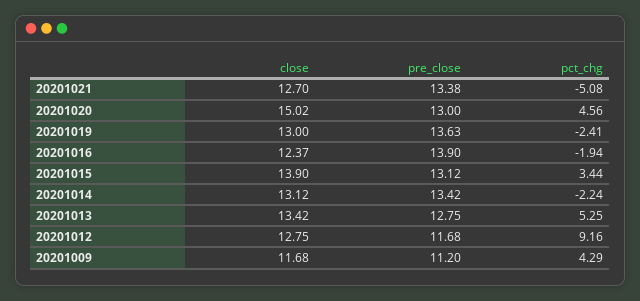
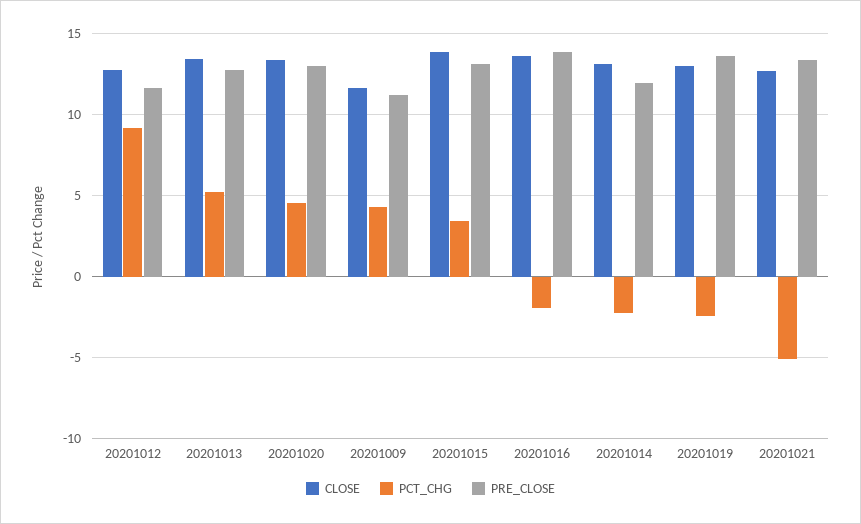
close, 20201020: 15.02 -> 13.5
close, 20201016: 12.37 -> 13.5
pre_close, 20201014: 13.42 -> 12

